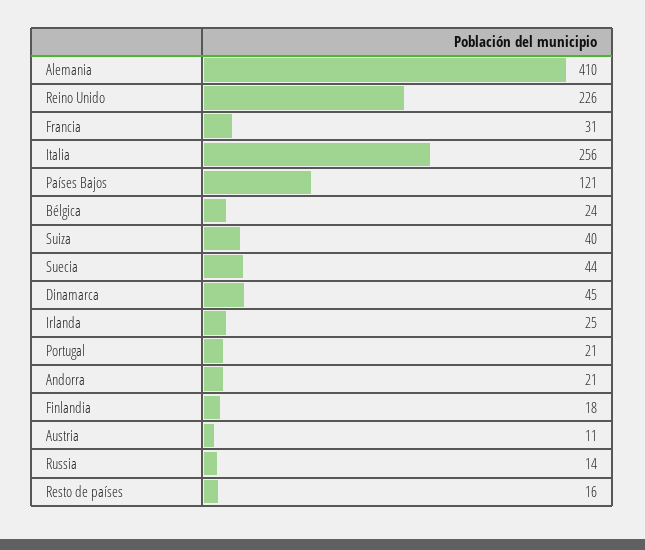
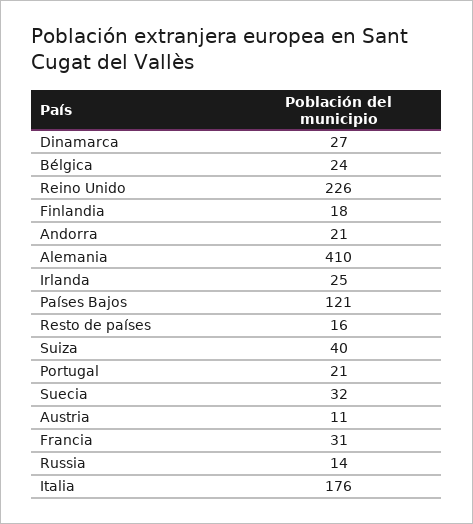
Italia: 256 -> 176
Suecia: 44 -> 32
Dinamarca: 45 -> 27

